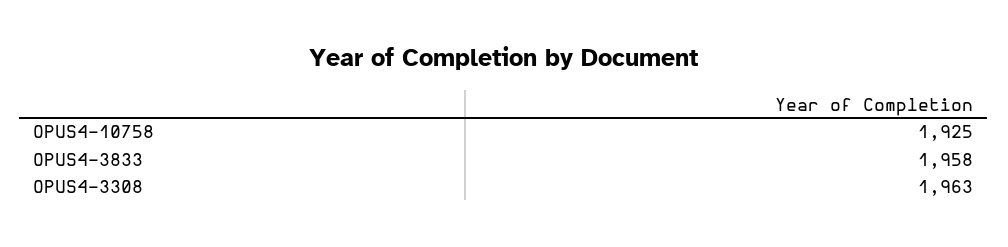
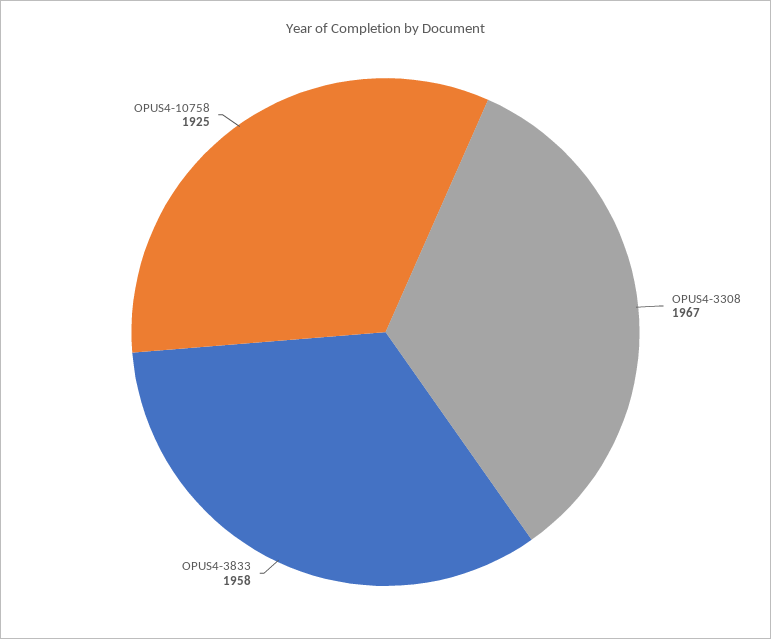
OPUS4-3308: 1963 -> 1967

